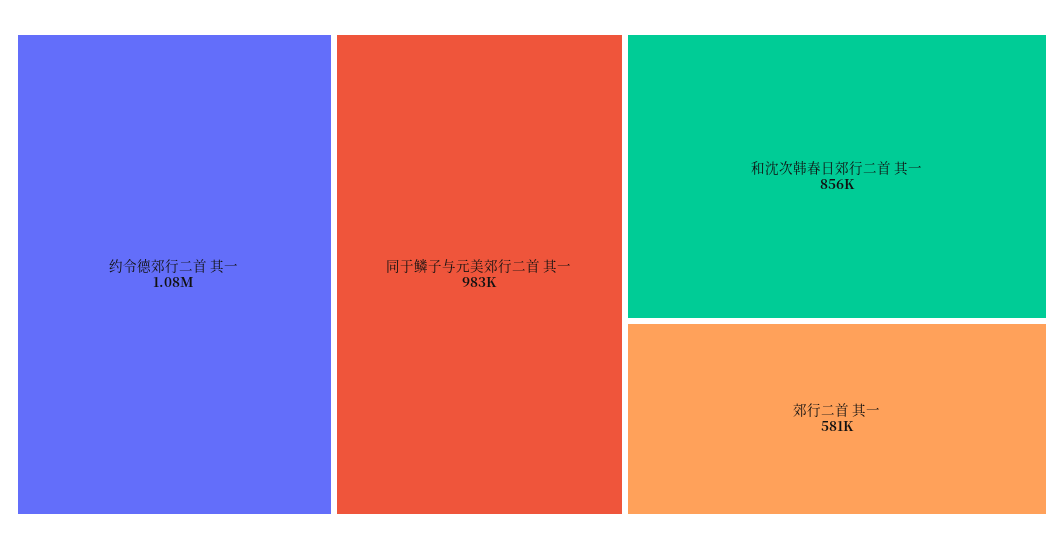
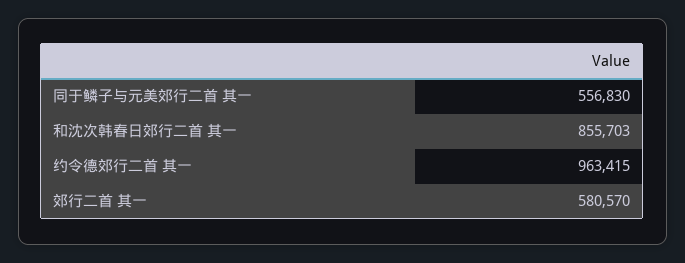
约令德郊行二首 其一: 1080000 -> 963415
同于鳞子与元美郊行二首 其一: 983000 -> 556830

